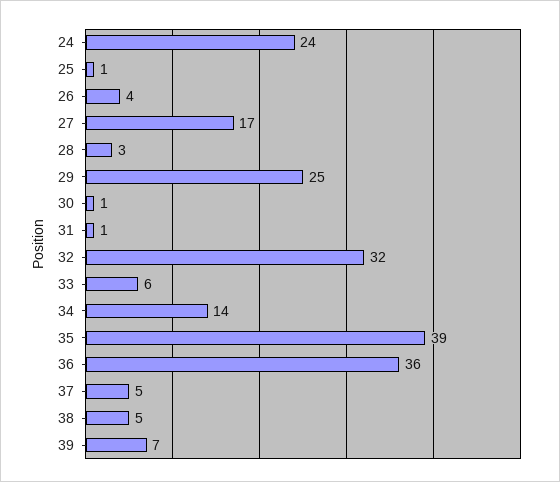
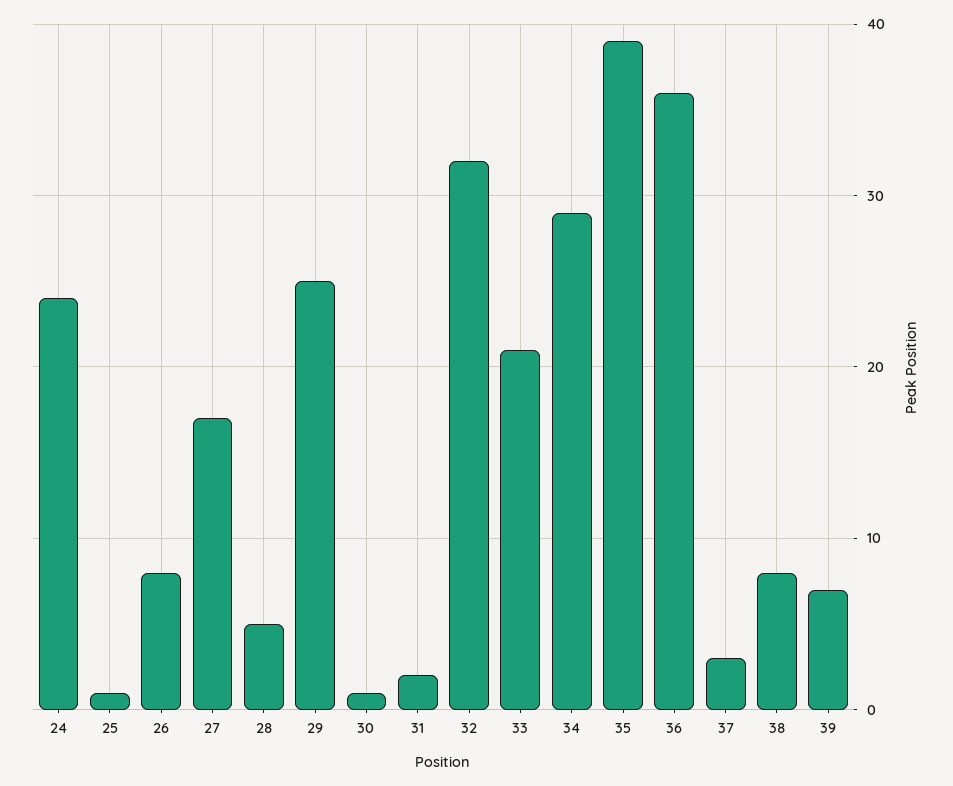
26: 4 -> 8
28: 3 -> 5
31: 1 -> 2
33: 6 -> 21
34: 14 -> 29
37: 5 -> 3
38: 5 -> 8

